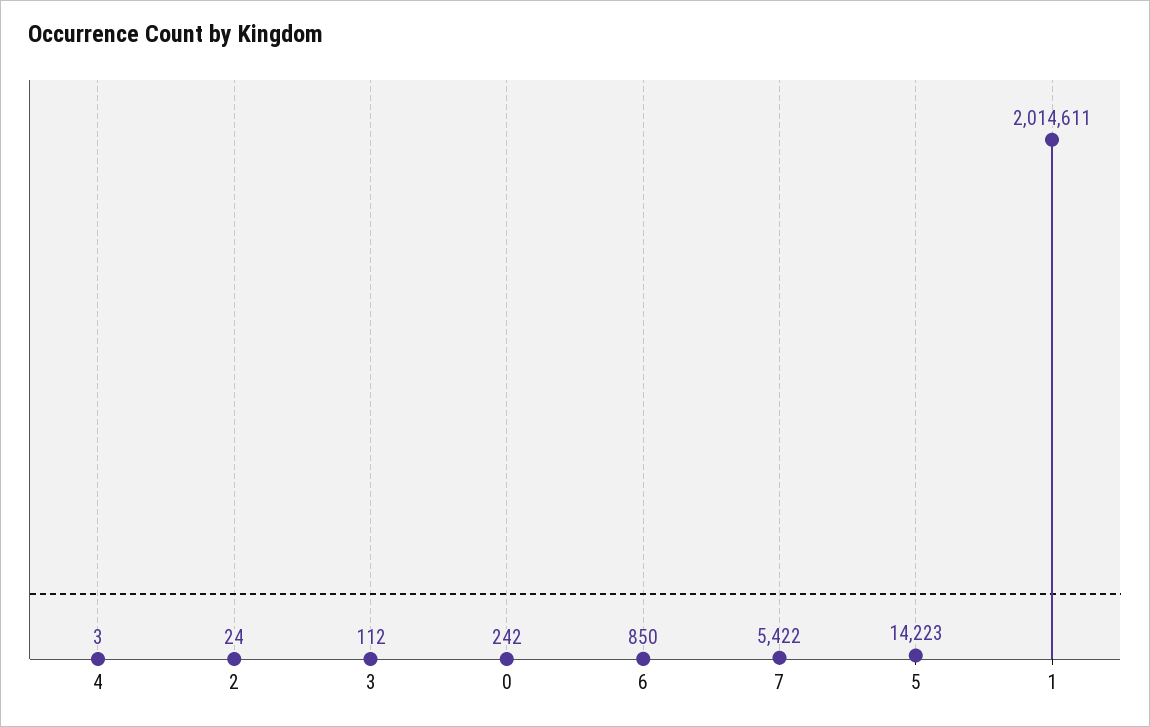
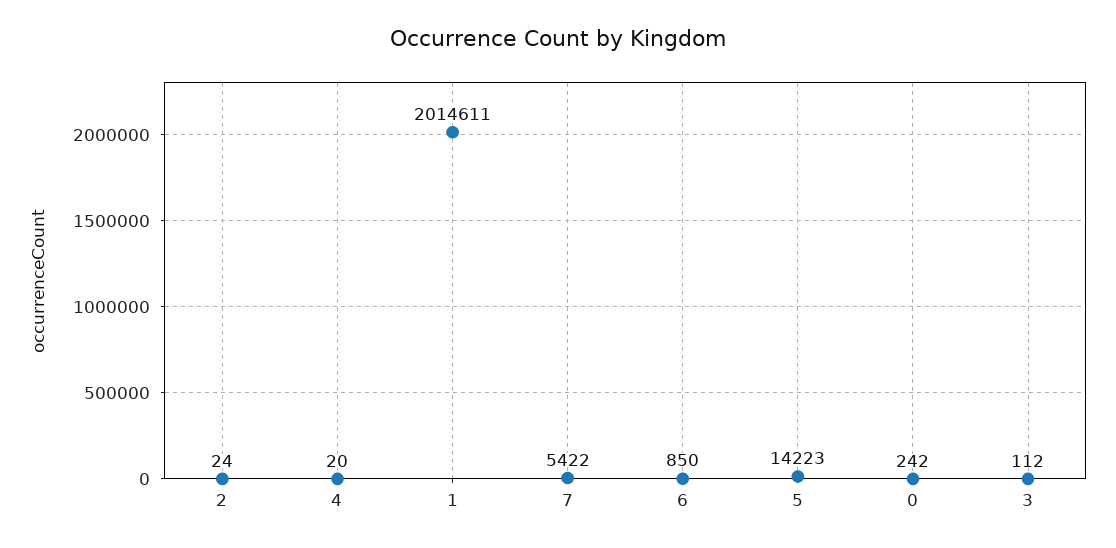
4: 3 -> 20

